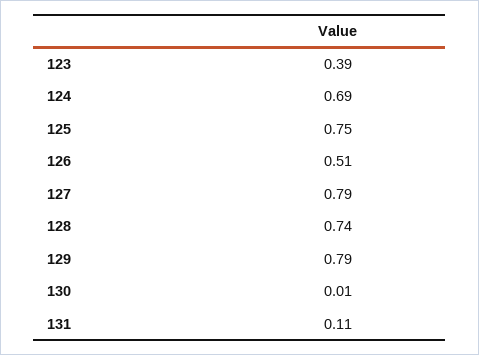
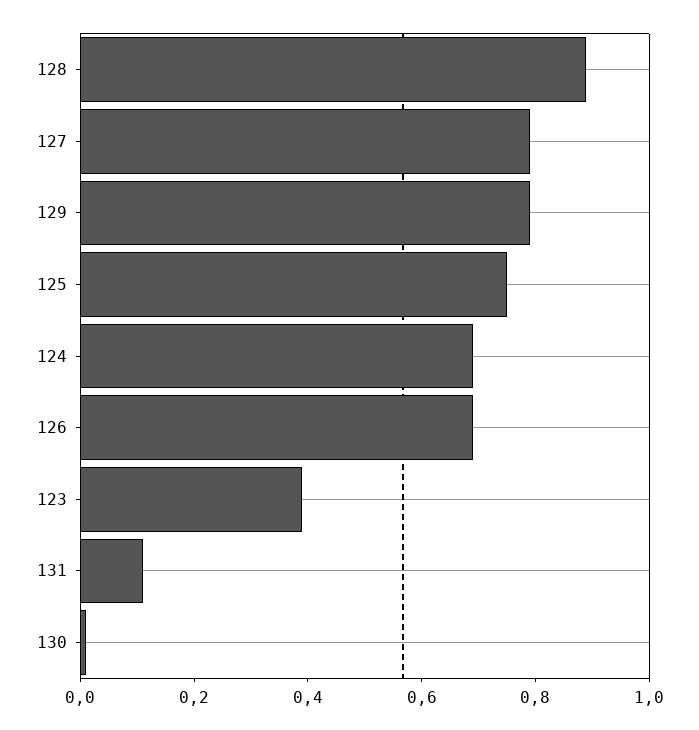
126: 0.51 -> 0.7
128: 0.74 -> 0.9

